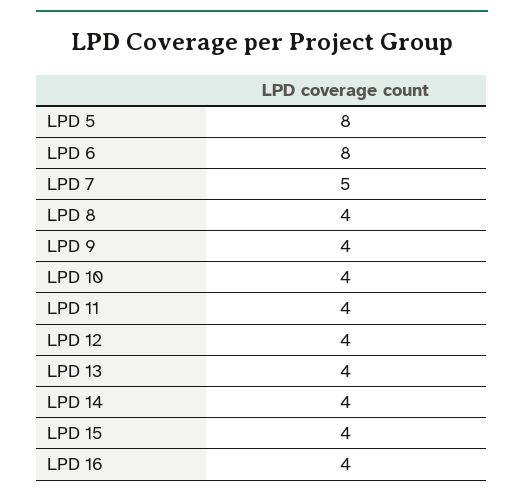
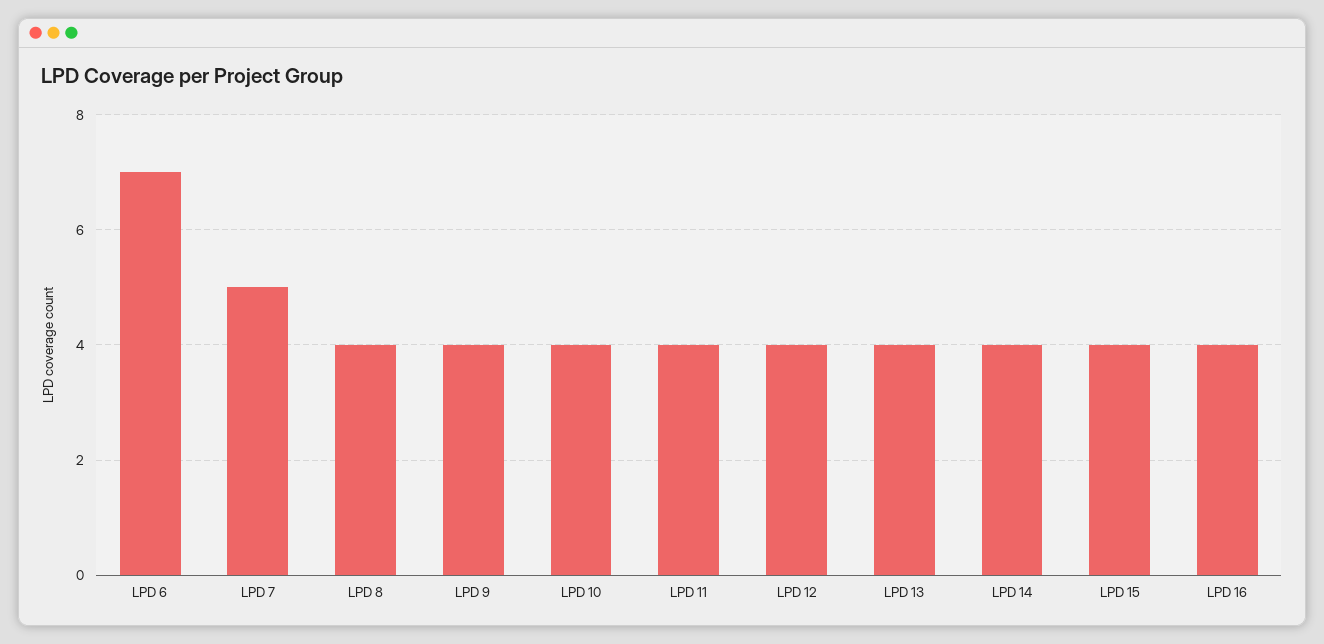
LPD 5: 8 -> none
LPD 6: 8 -> 7

